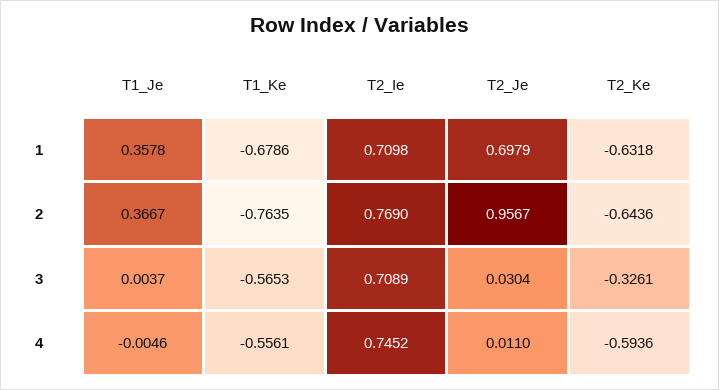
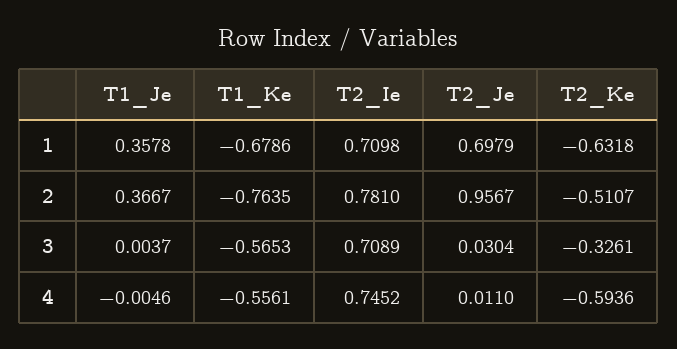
T2_Ie, 2: 0.769 -> 0.781
T2_Ke, 2: -0.6436 -> -0.5107

